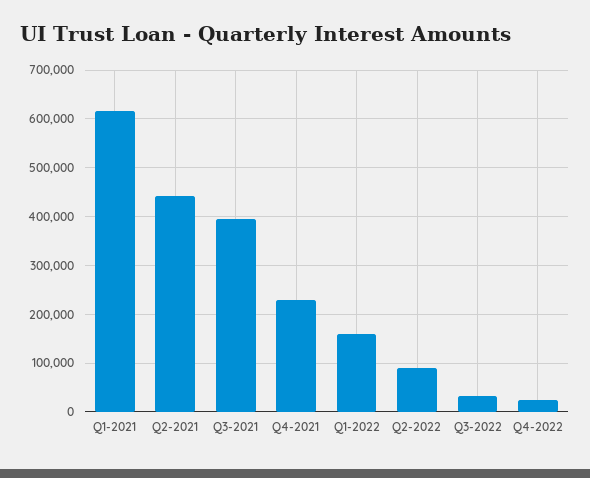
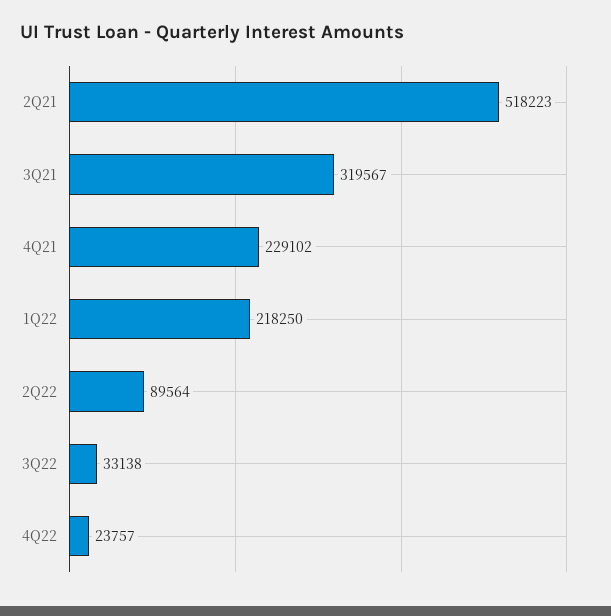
Q1-2021: 620000 -> none
Q2-2021: 440000 -> 518223
Q3-2021: 400000 -> 319567
Q1-2022: 160000 -> 218250

